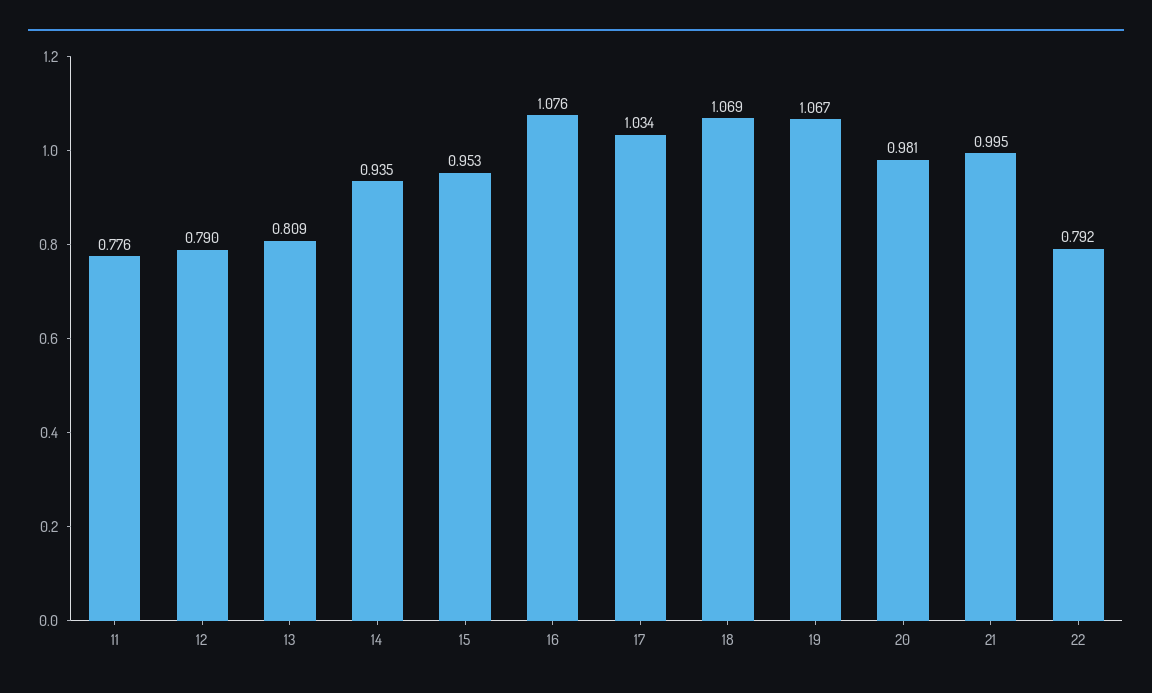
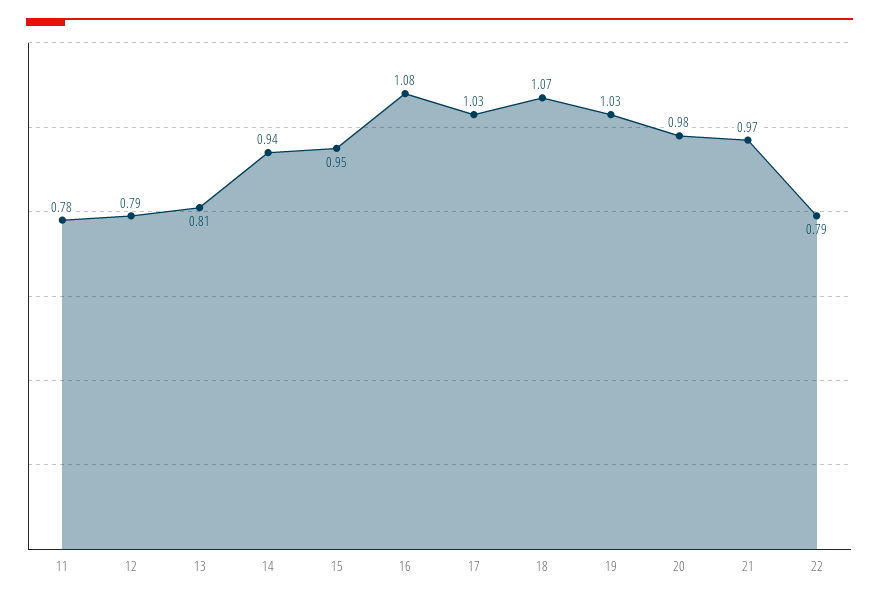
19: 1.067 -> 1.03
21: 0.995 -> 0.97

